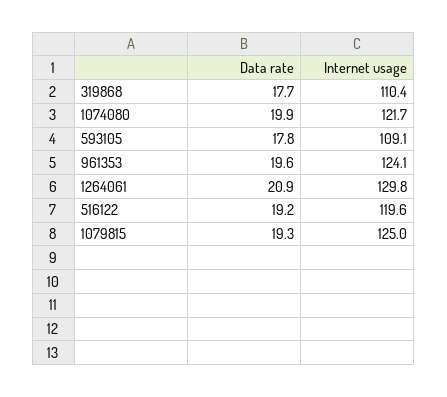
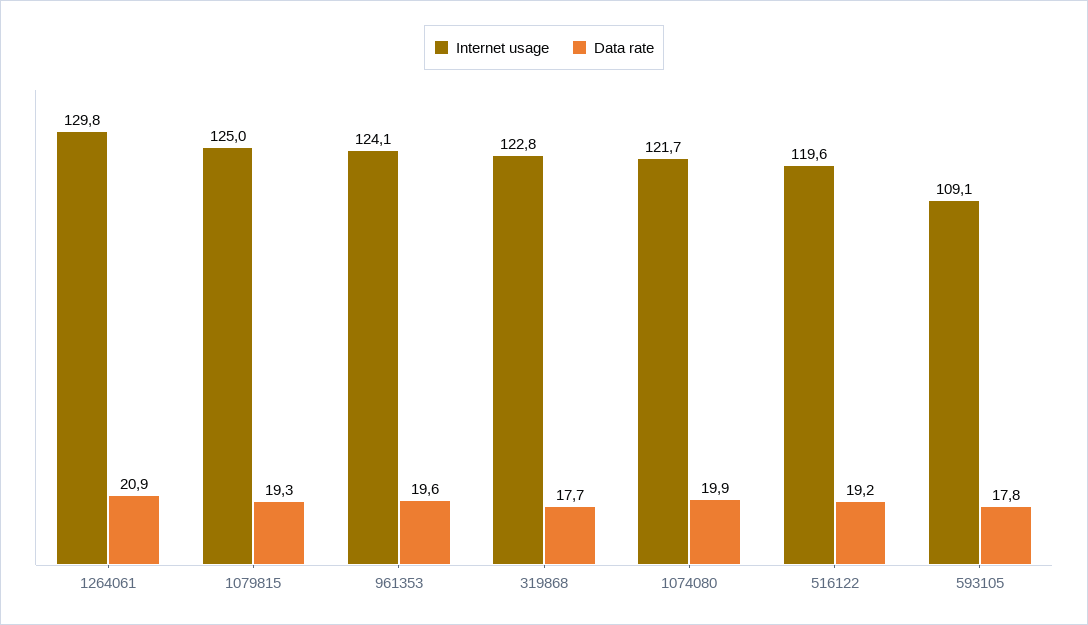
Internet usage, 319868: 110.4 -> 122.8

